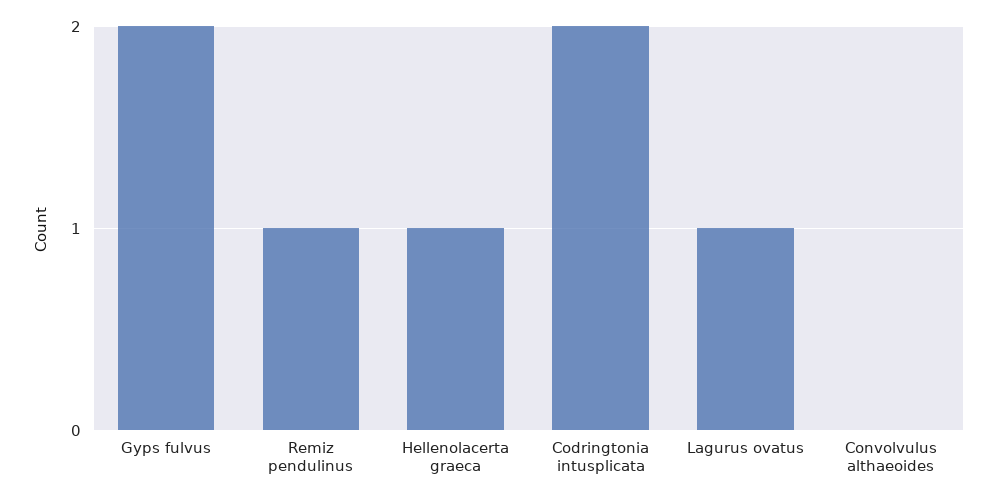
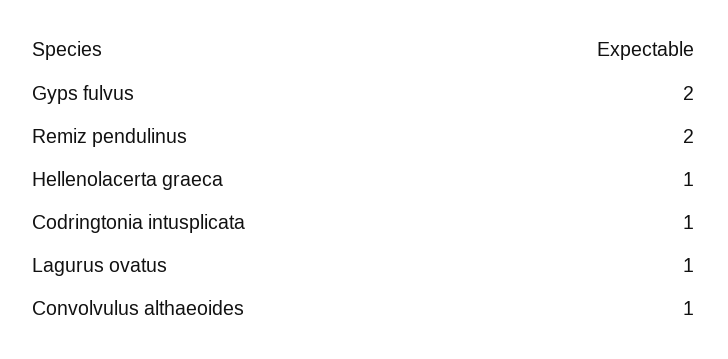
Remiz pendulinus: 1 -> 2
Codringtonia intusplicata: 2 -> 1
Convolvulus althaeoides: 0 -> 1

